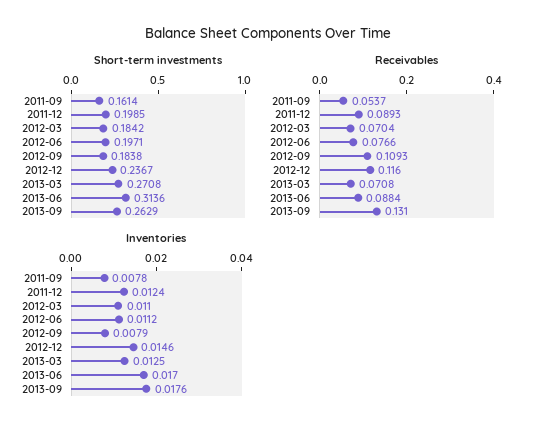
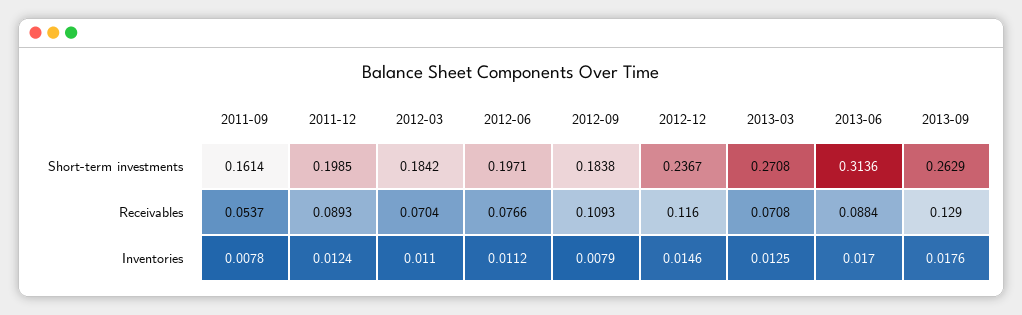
Receivables, 2013-09: 0.131 -> 0.129

